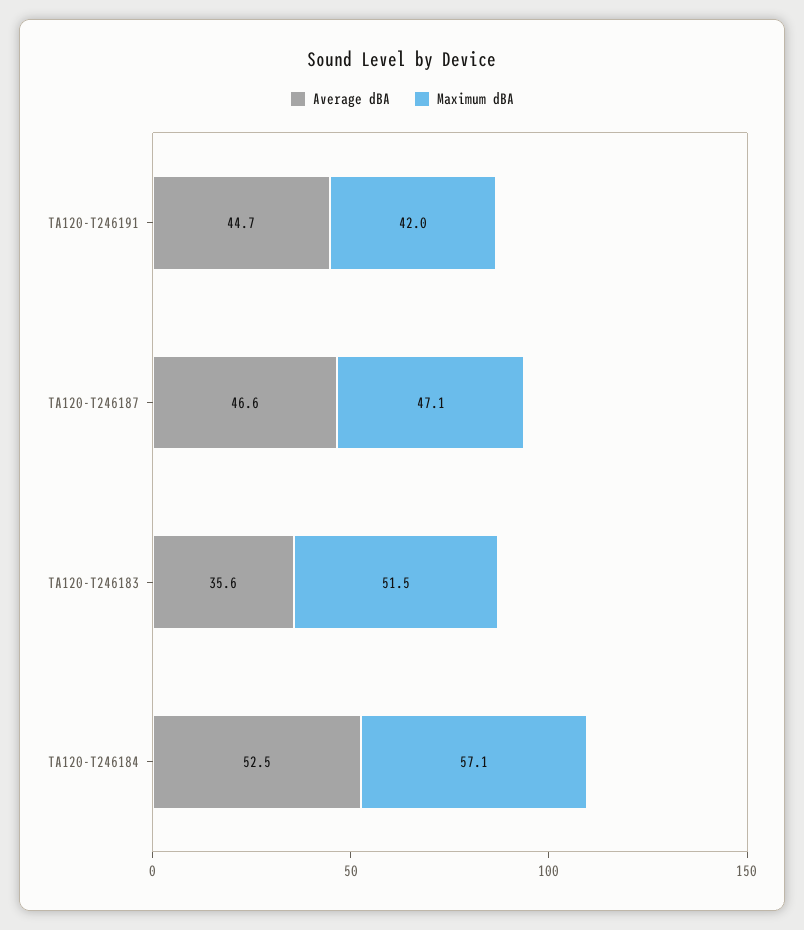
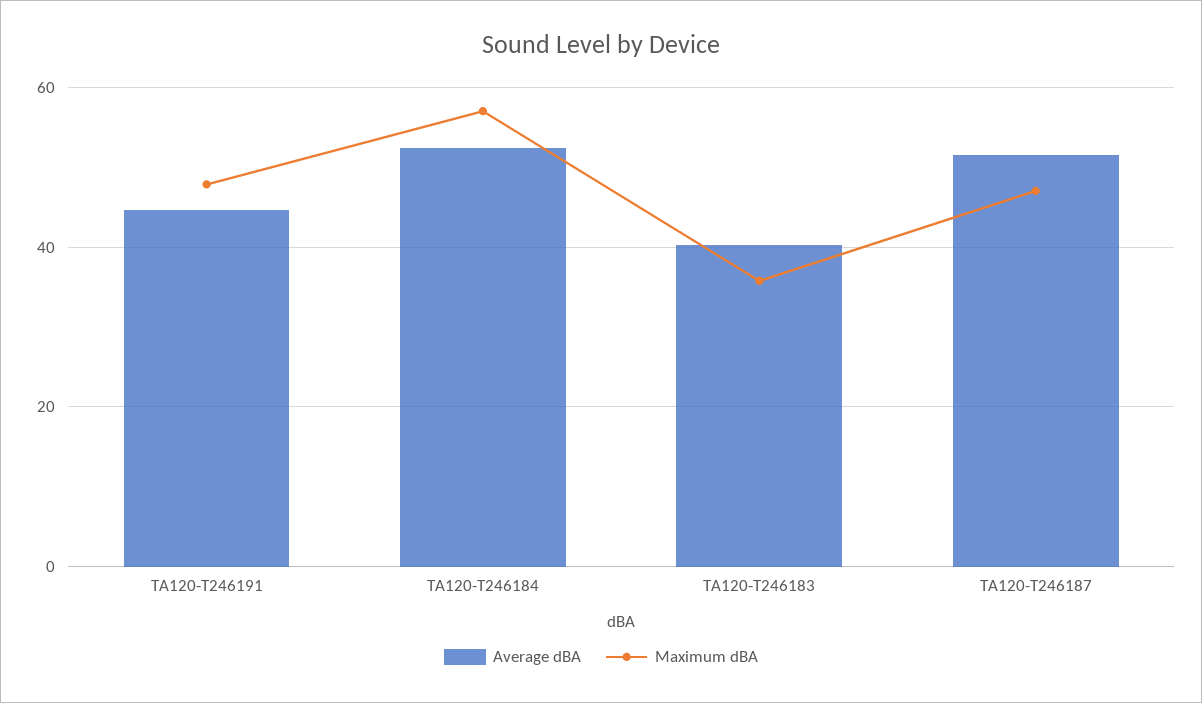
Maximum dBA, TA120-T246191: 42 -> 48
Average dBA, TA120-T246187: 46.6 -> 52
Average dBA, TA120-T246183: 35.6 -> 40
Maximum dBA, TA120-T246183: 51.5 -> 36

